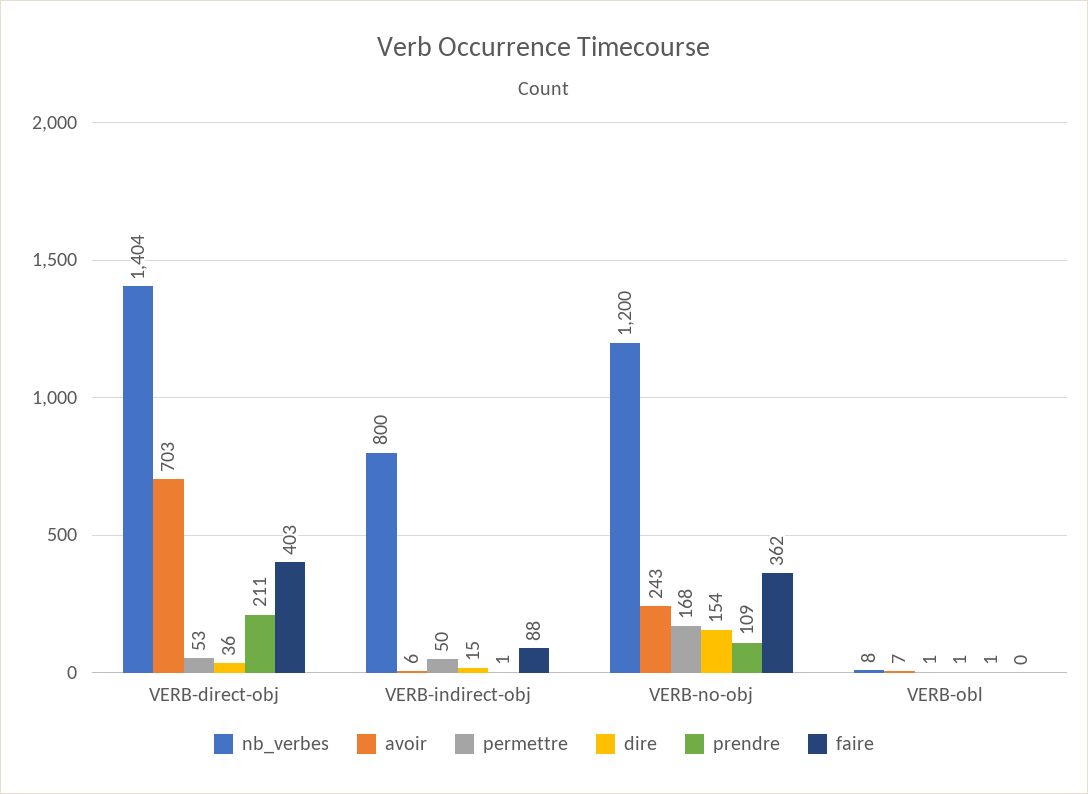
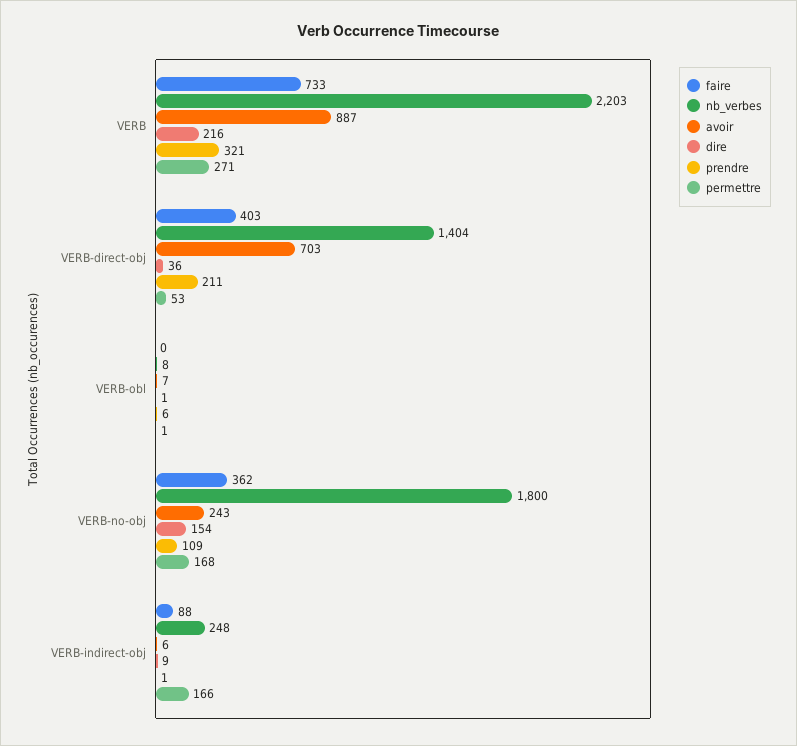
nb_verbes, VERB-indirect-obj: 800 -> 248
permettre, VERB-indirect-obj: 50 -> 166
dire, VERB-indirect-obj: 15 -> 9
nb_verbes, VERB-no-obj: 1200 -> 1800
prendre, VERB-obl: 1 -> 6
faire, VERB: none -> 733
nb_verbes, VERB: none -> 2203
avoir, VERB: none -> 887
dire, VERB: none -> 216
prendre, VERB: none -> 321
permettre, VERB: none -> 271

